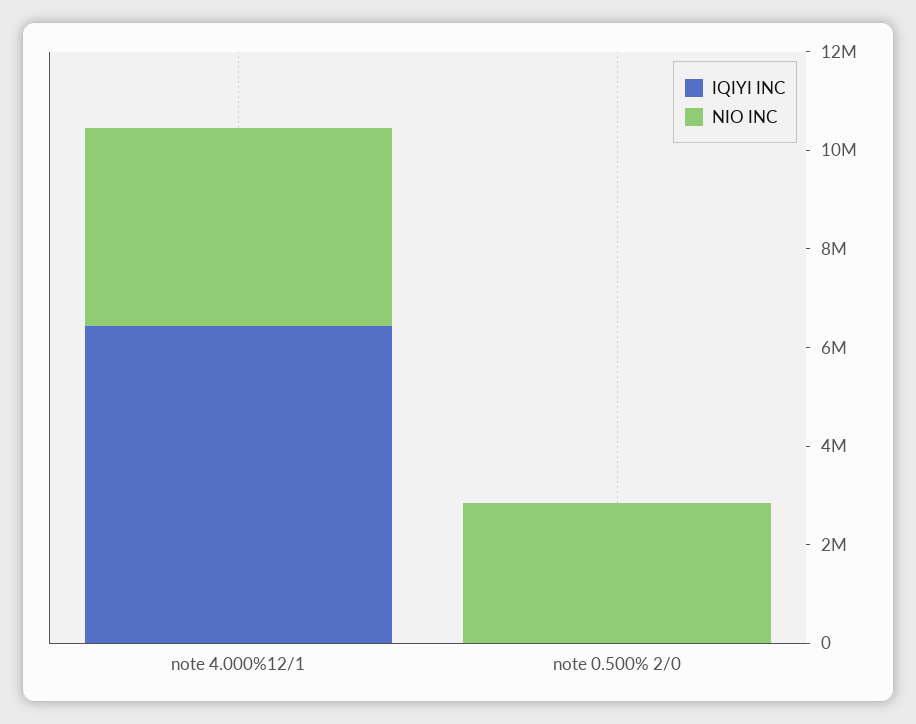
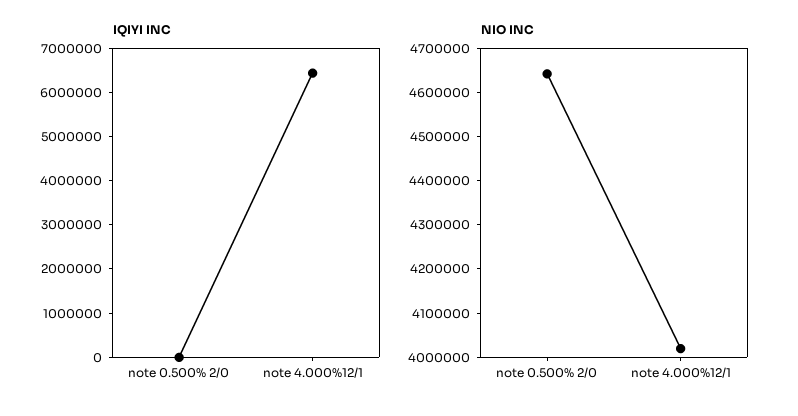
NIO INC, note 0.500% 2/0: 3000000 -> 4640000

